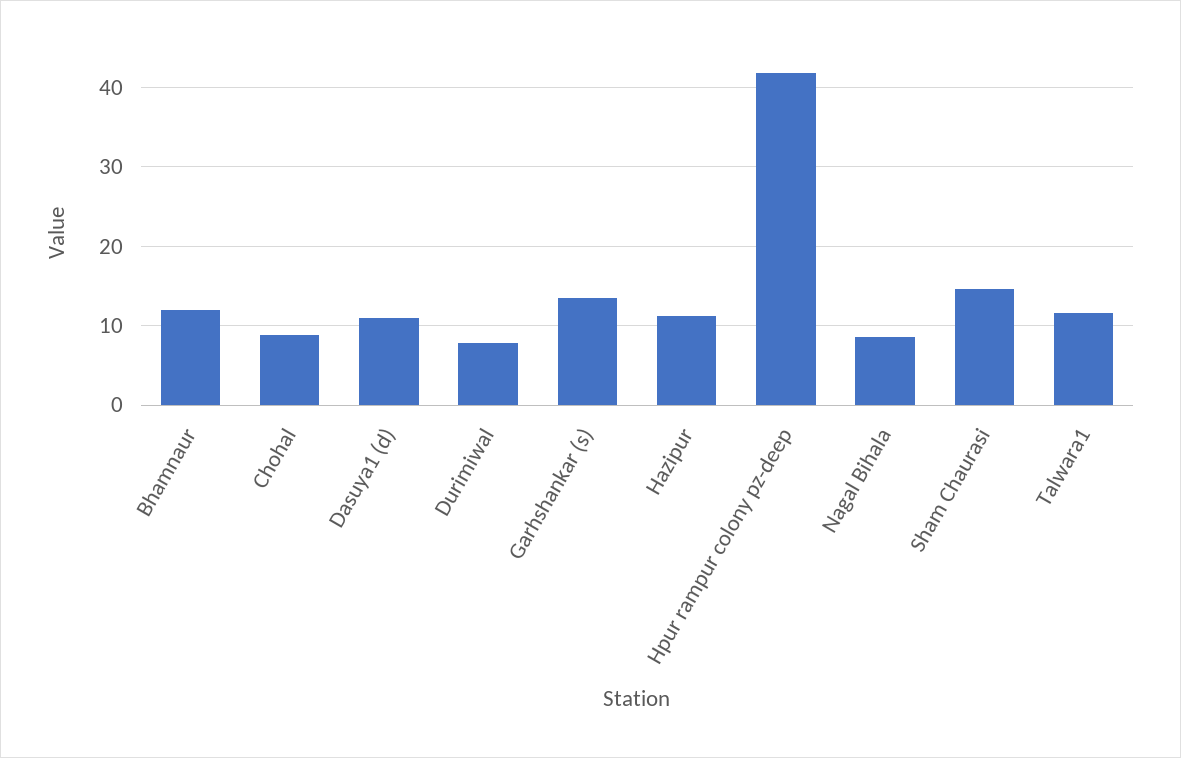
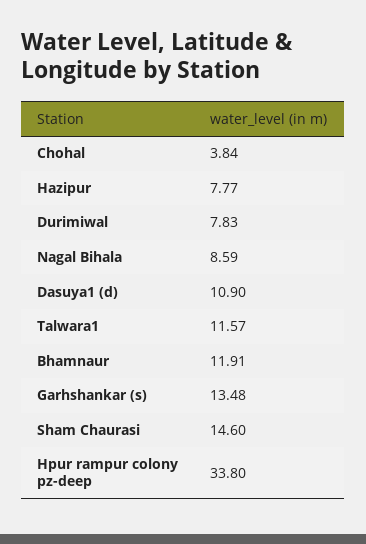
Chohal: 9 -> 3.84
Hazipur: 11 -> 7.77
Hpur rampur colony pz-deep: 42 -> 33.8

